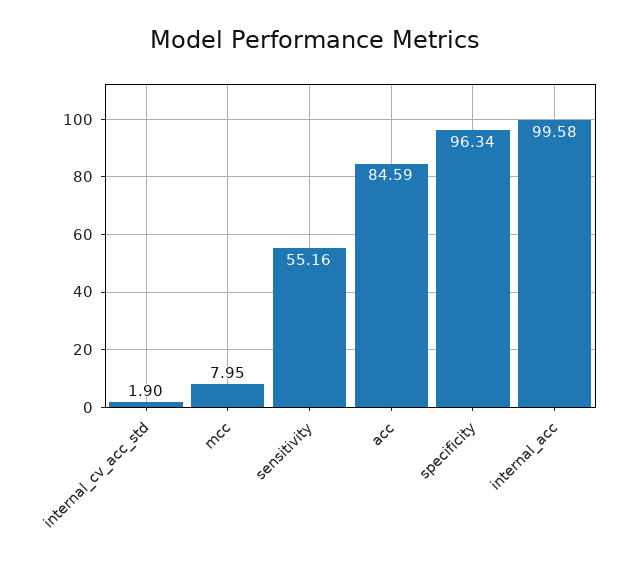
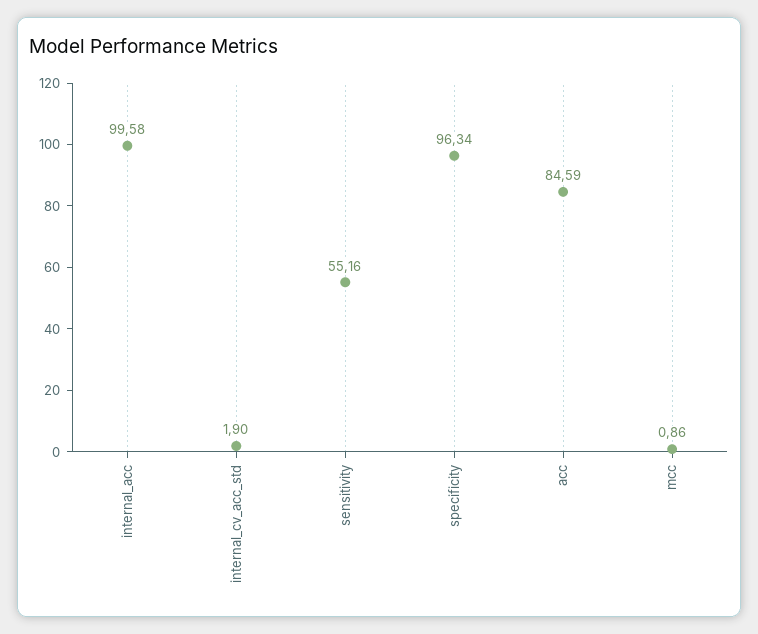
mcc: 7.95 -> 0.86

